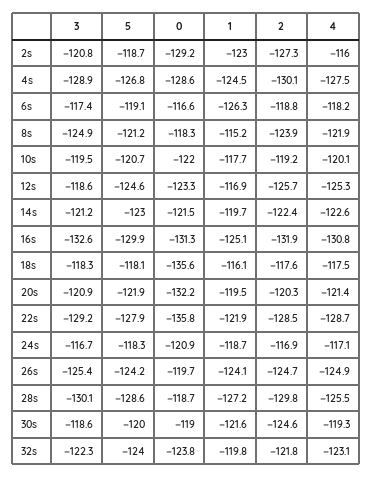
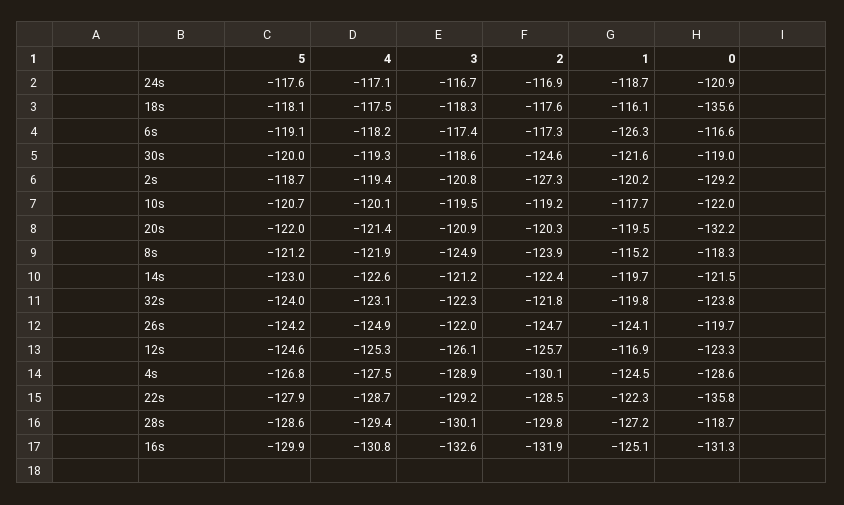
1, 2s: -123 -> -120.2
4, 2s: -116 -> -119.4
2, 6s: -118.8 -> -117.3
3, 12s: -118.6 -> -126.1
5, 20s: -121.9 -> -122
1, 22s: -121.9 -> -122.3
5, 24s: -118.3 -> -117.6
3, 26s: -125.4 -> -122
4, 28s: -125.5 -> -129.4

